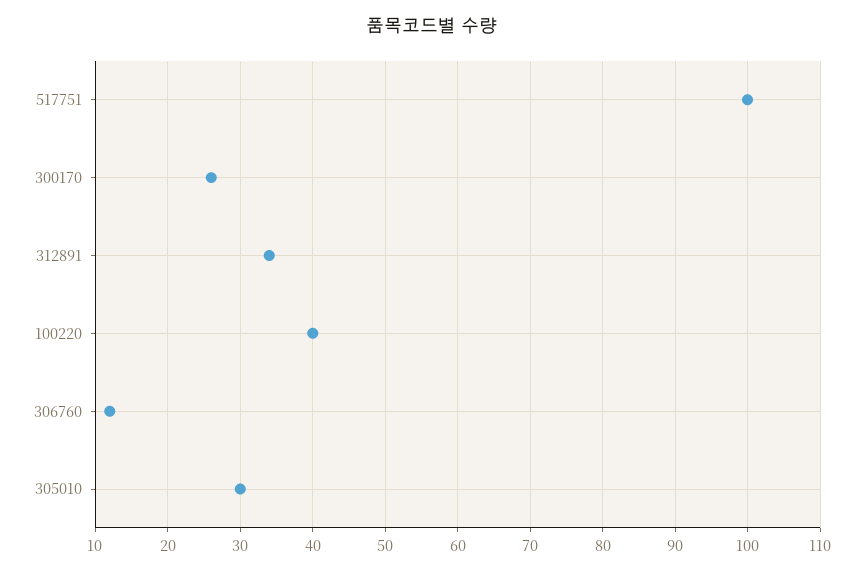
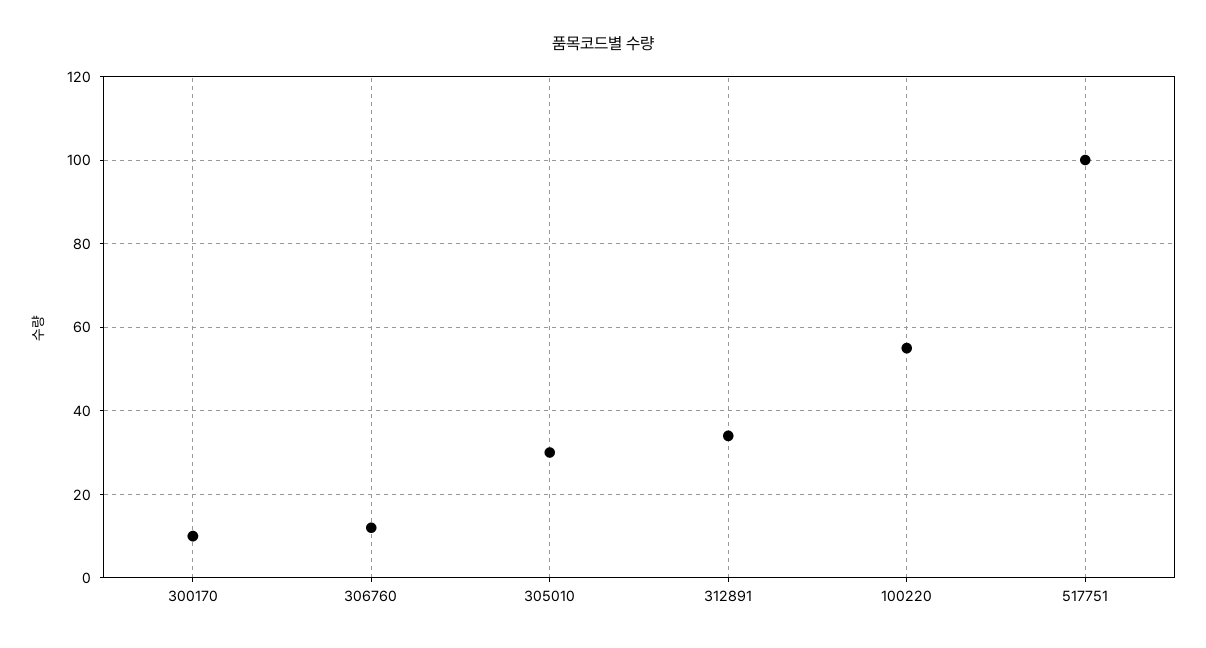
300170: 26 -> 10
100220: 40 -> 55

